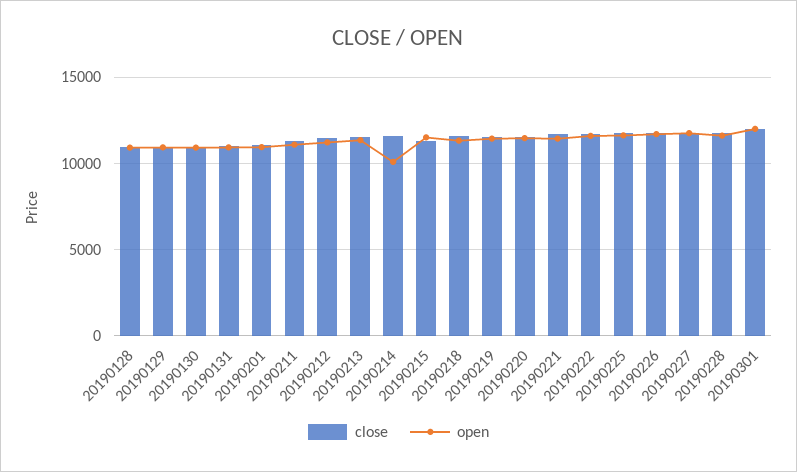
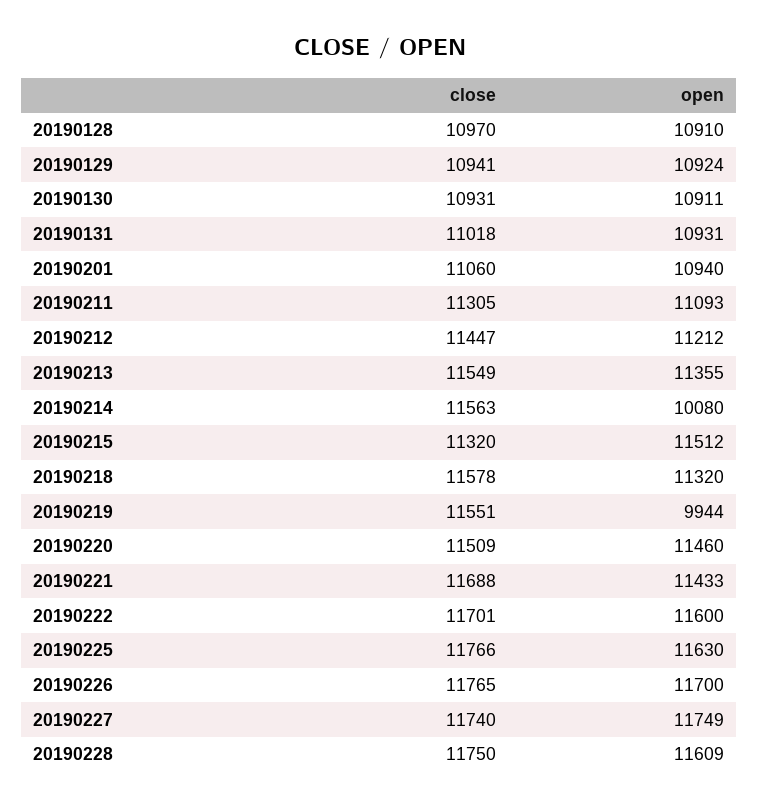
open, 20190219: 11500 -> 9944
close, 20190301: 12000 -> none
open, 20190301: 12000 -> none

